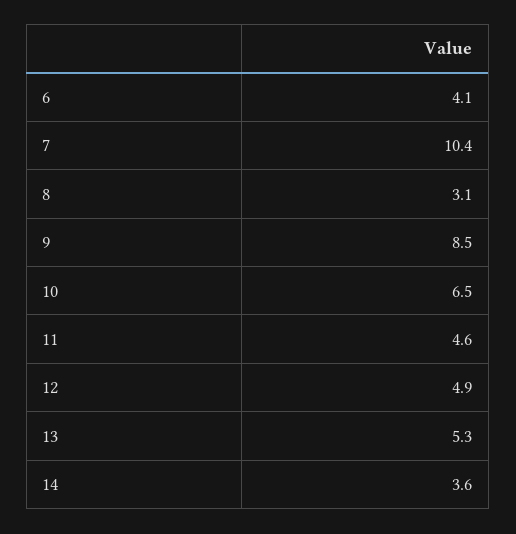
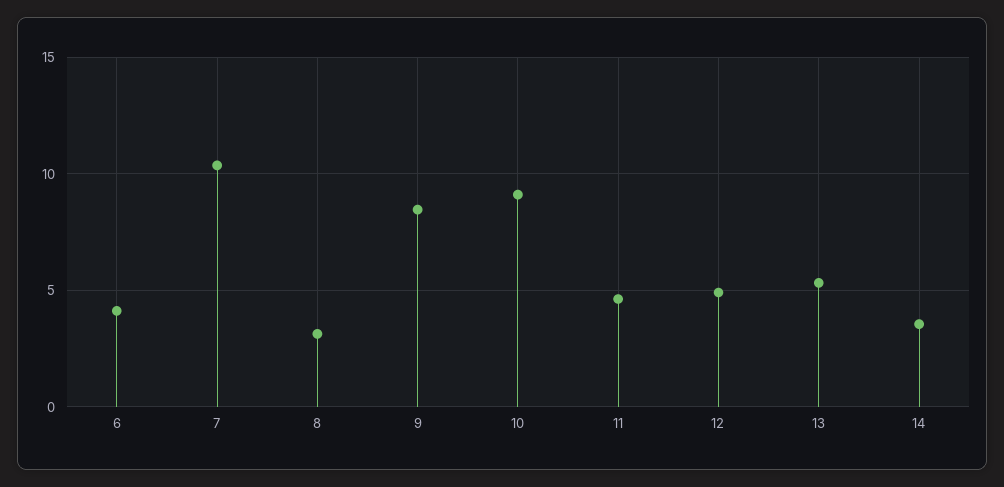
10: 6.5 -> 9

